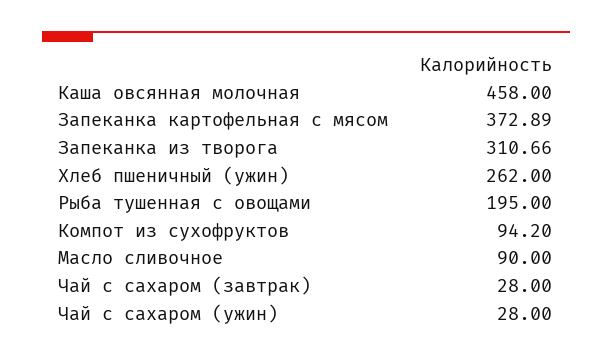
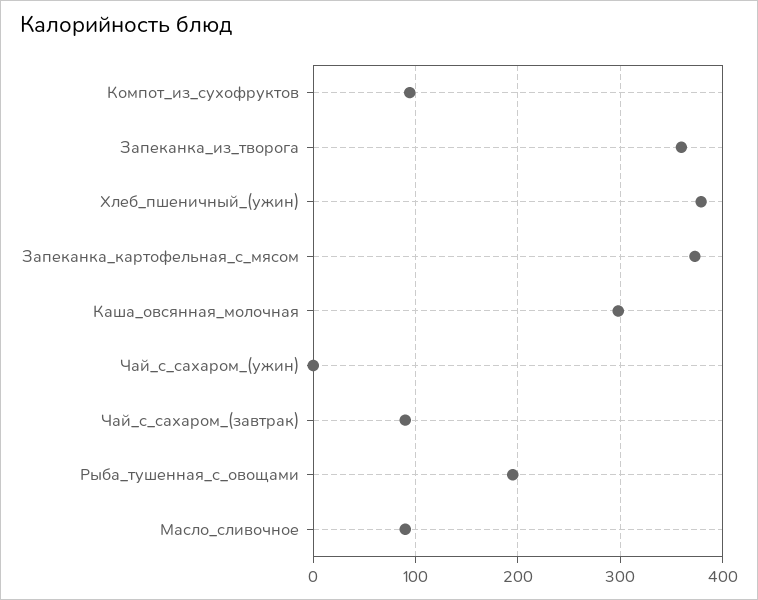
Каша овсянная молочная: 458 -> 300
Запеканка из творога: 310.66 -> 360
Хлеб пшеничный (ужин): 262 -> 380
Чай с сахаром (завтрак): 28 -> 90
Чай с сахаром (ужин): 28 -> 0

